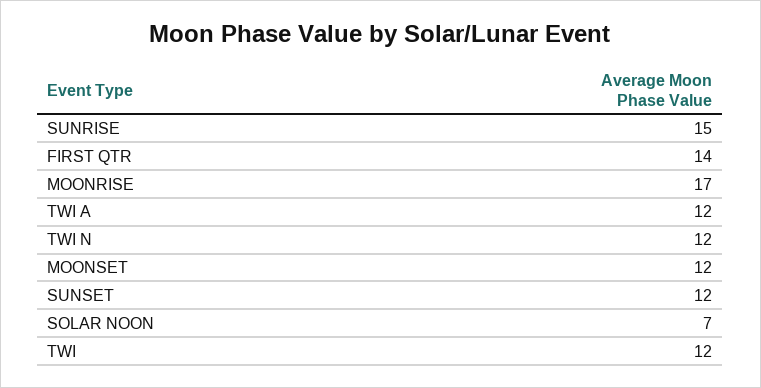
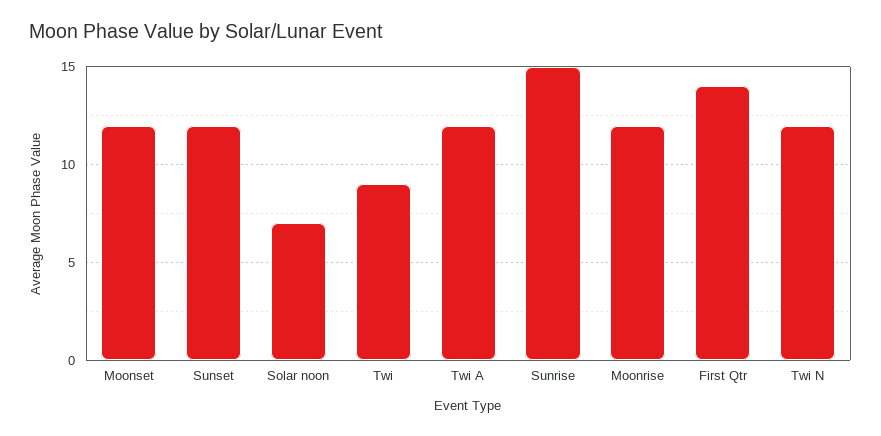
MOONRISE: 17 -> 12
TWI: 12 -> 9

